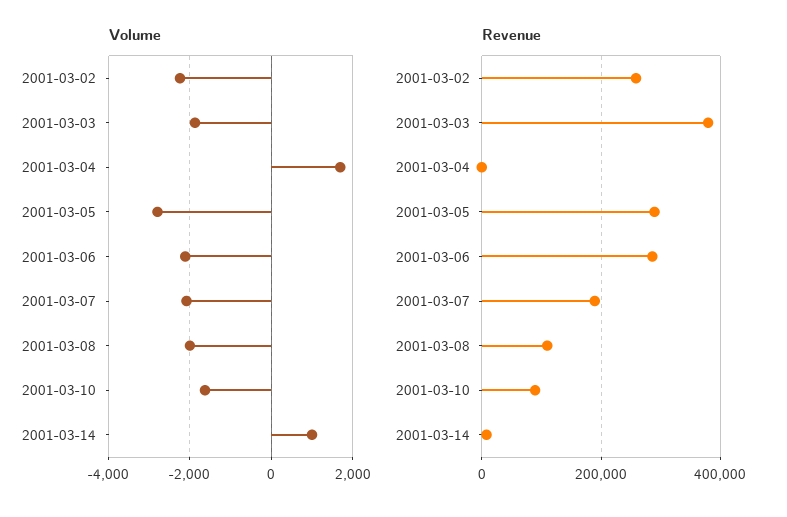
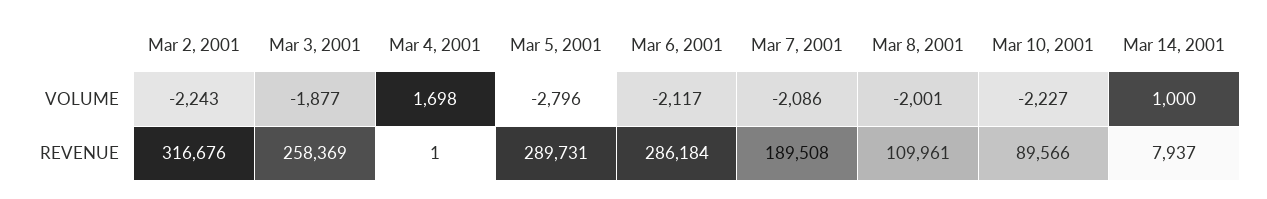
Volume, 2001-03-10: -1600 -> -2227
Revenue, 2001-03-02: 260000 -> 316676
Revenue, 2001-03-03: 380000 -> 258369

